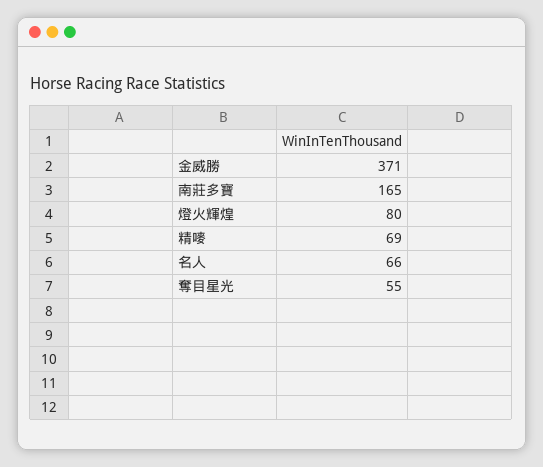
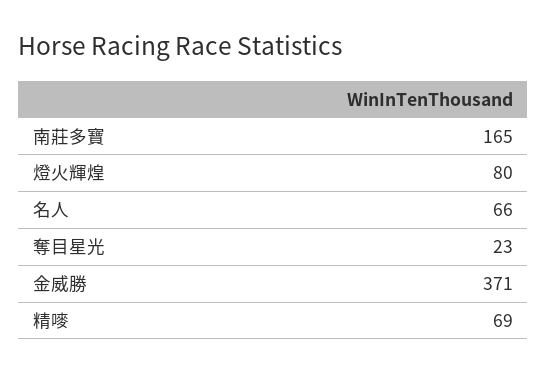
奪目星光: 55 -> 23

